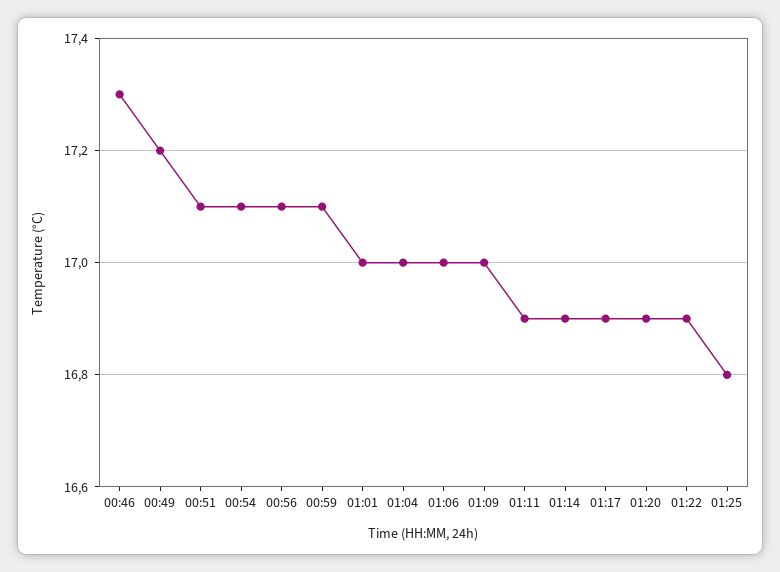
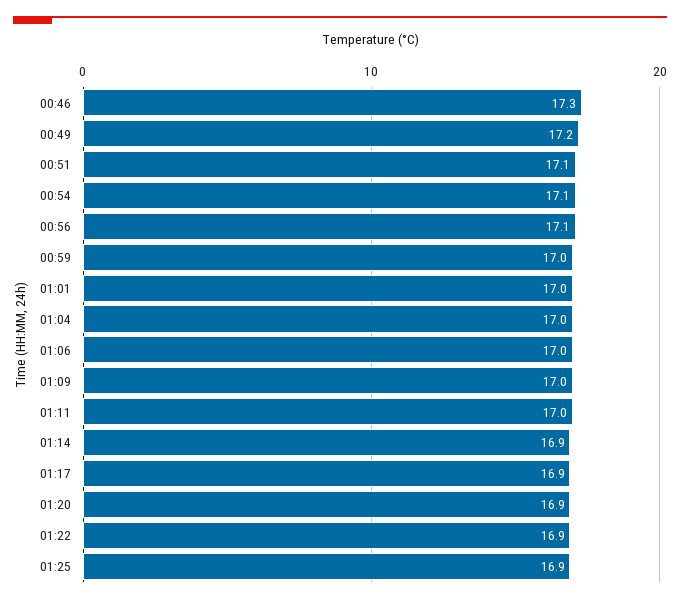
00:59: 17.1 -> 17
01:11: 16.9 -> 17
01:25: 16.8 -> 16.9

